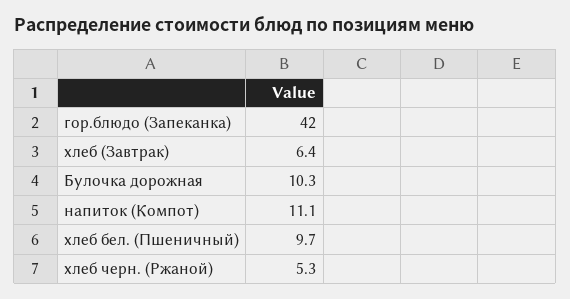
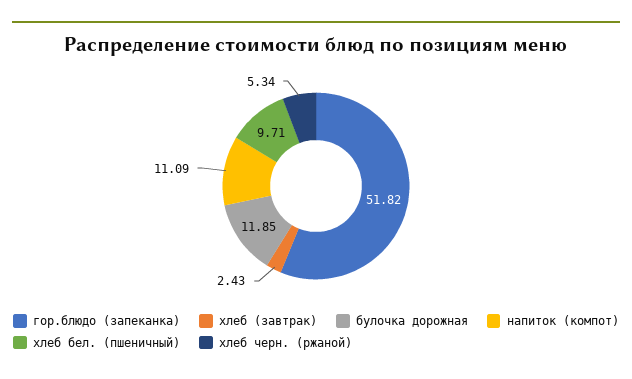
гор.блюдо (Запеканка): 42 -> 51.82
хлеб (Завтрак): 6.4 -> 2.43
Булочка дорожная: 10.3 -> 11.85

